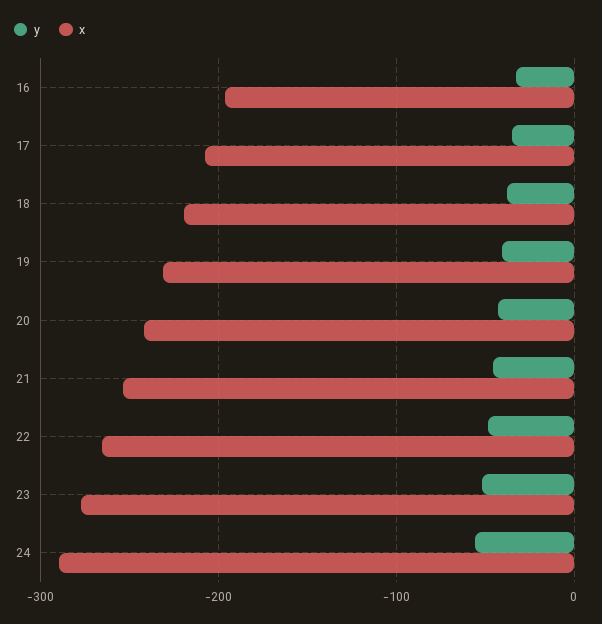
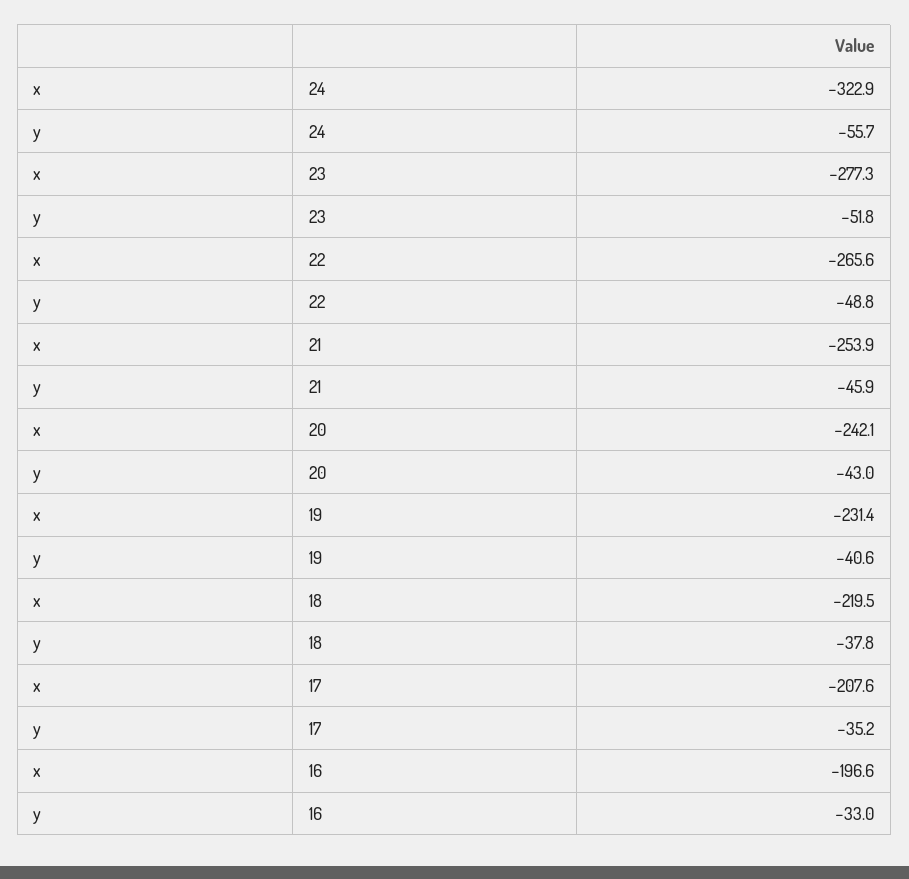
x, 24: -290 -> -322.9

